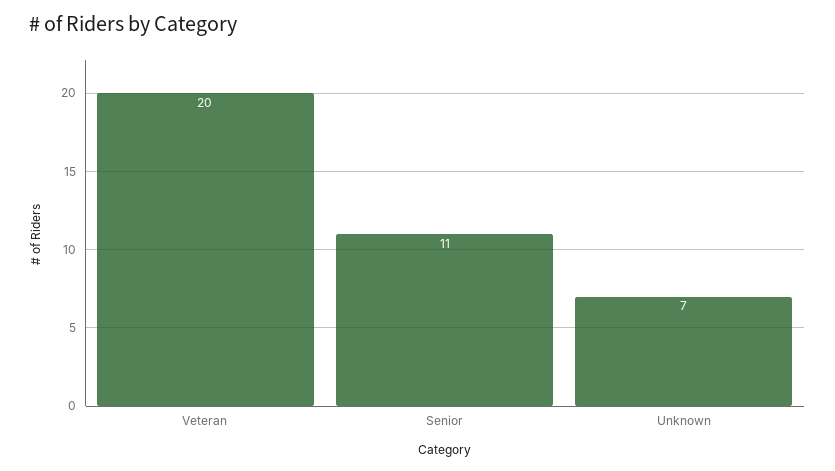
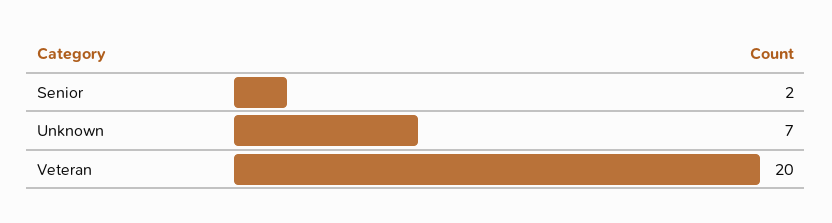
Senior: 11 -> 2

